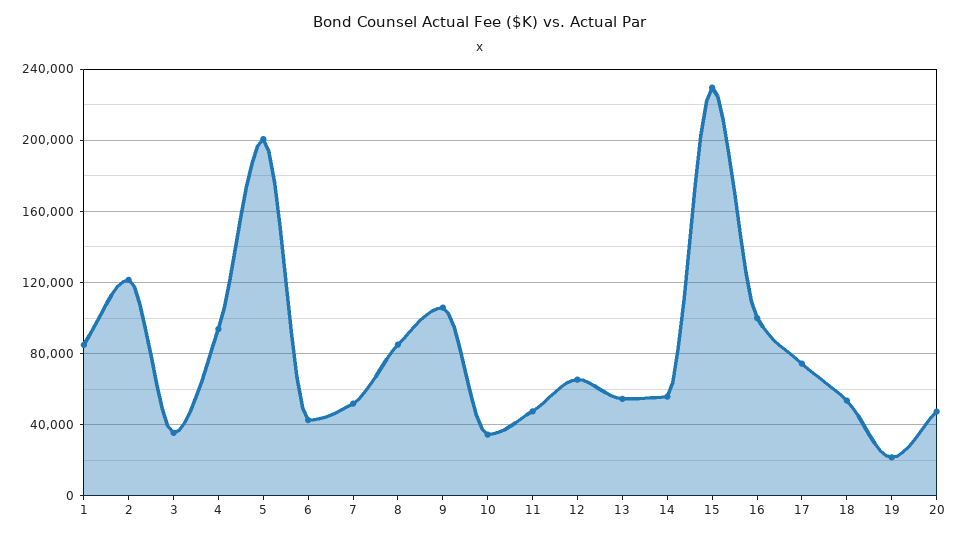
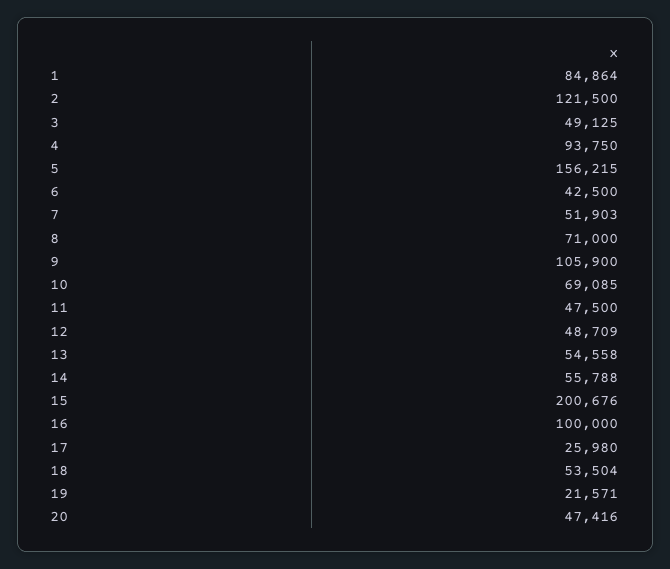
3: 35000 -> 49125
5: 200000 -> 156215
8: 85000 -> 71000
10: 35000 -> 69085
12: 65000 -> 48709
15: 230000 -> 200676
17: 75000 -> 25980

